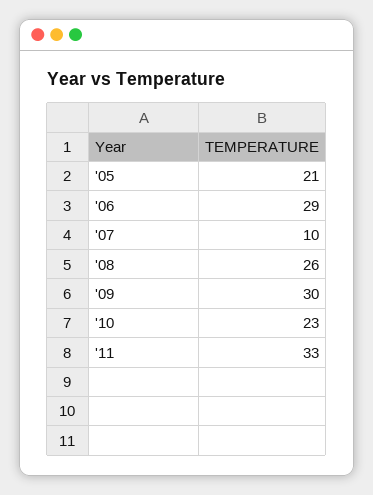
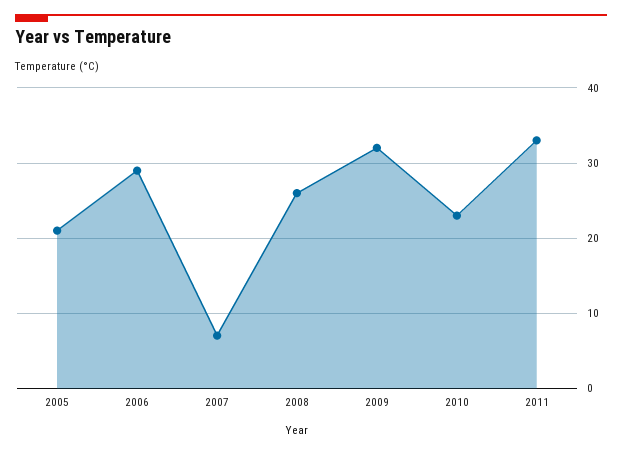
'07: 10 -> 7
'09: 30 -> 32

